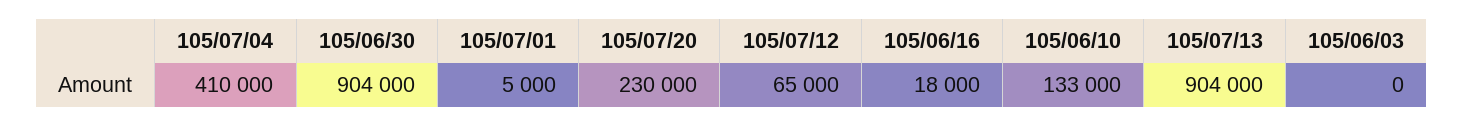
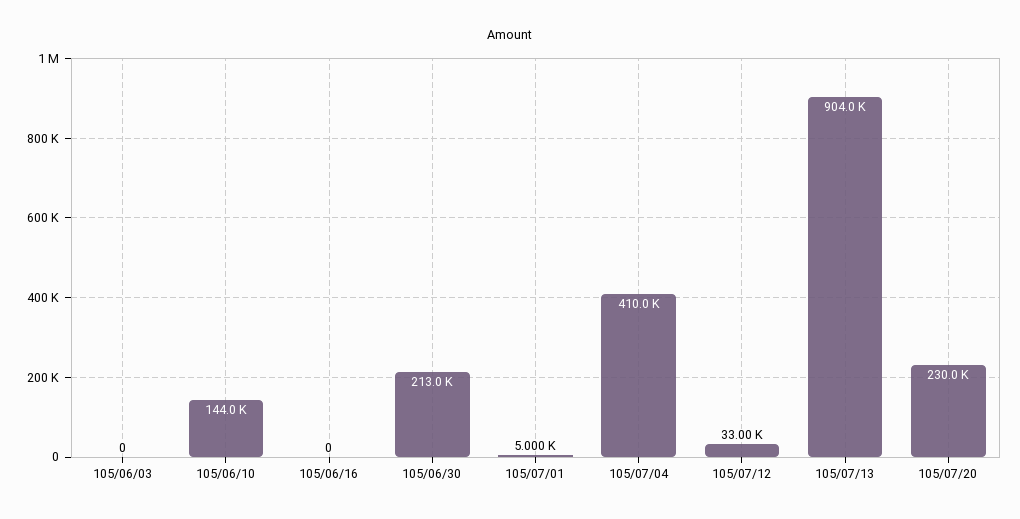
105/06/30: 904000 -> 213000
105/07/12: 65000 -> 33000
105/06/16: 18000 -> 0
105/06/10: 133000 -> 144000

